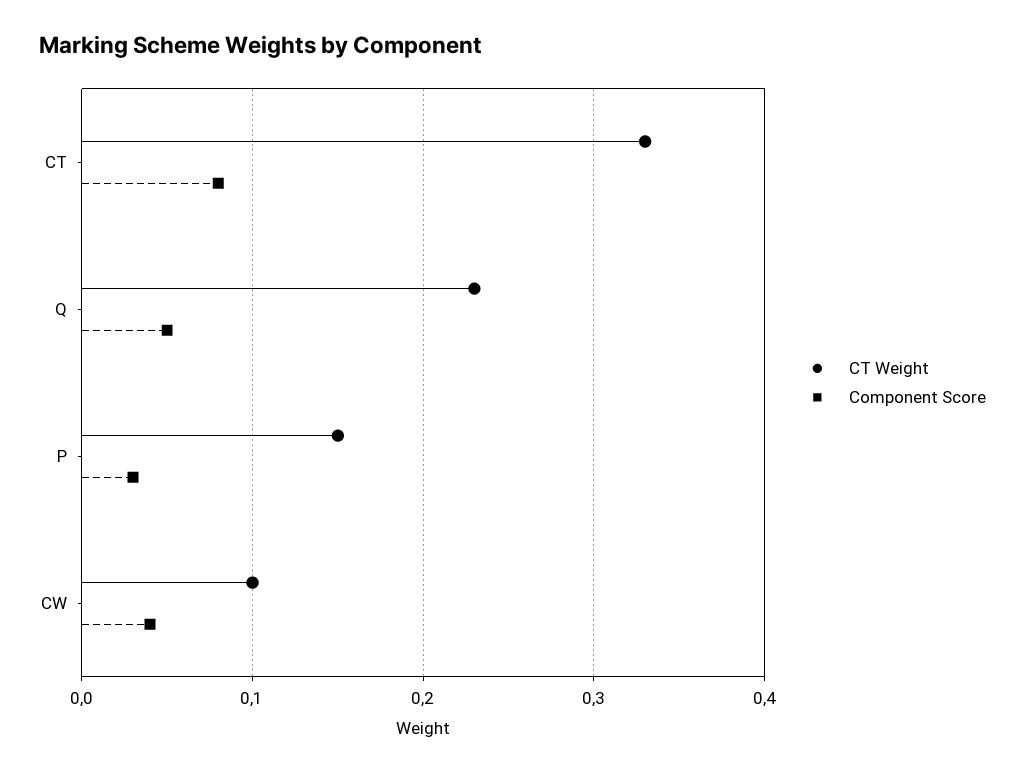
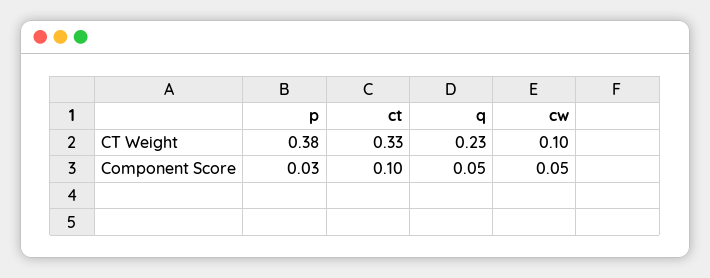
Component Score, CT: 0.08 -> 0.1
CT Weight, P: 0.15 -> 0.38
Component Score, CW: 0.04 -> 0.05

